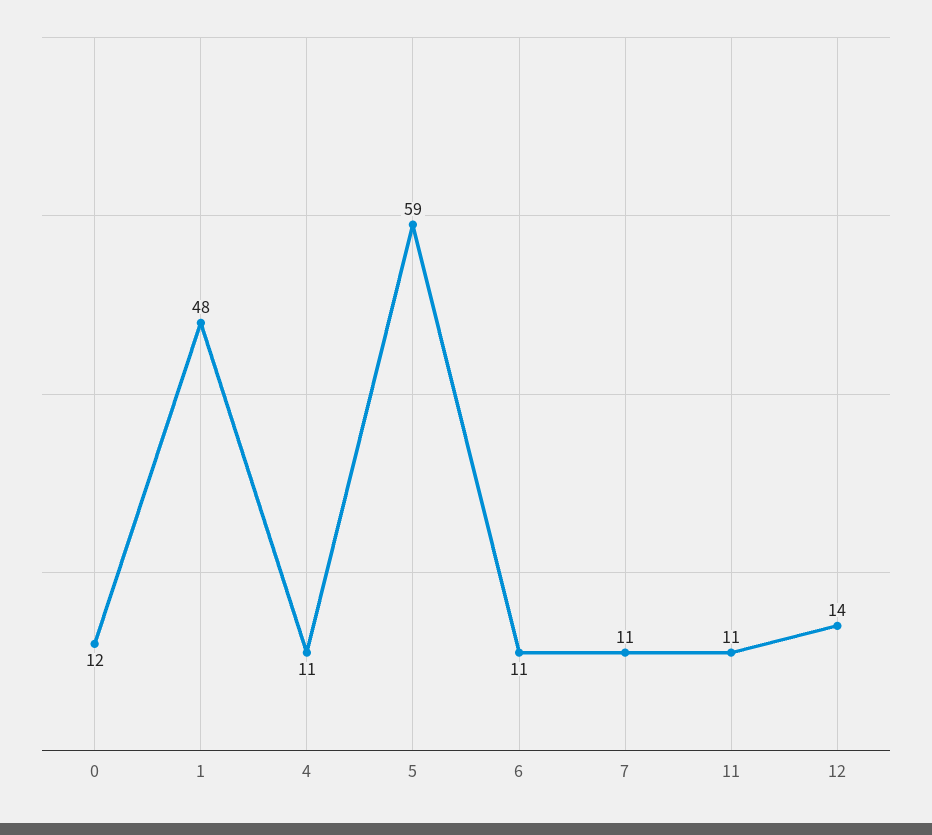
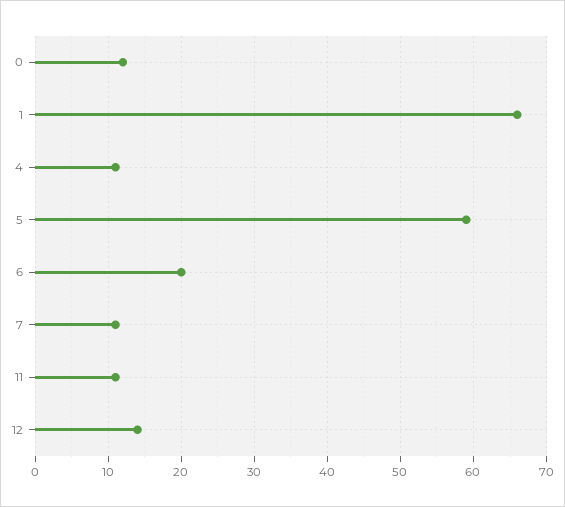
1: 48 -> 66
6: 11 -> 20

